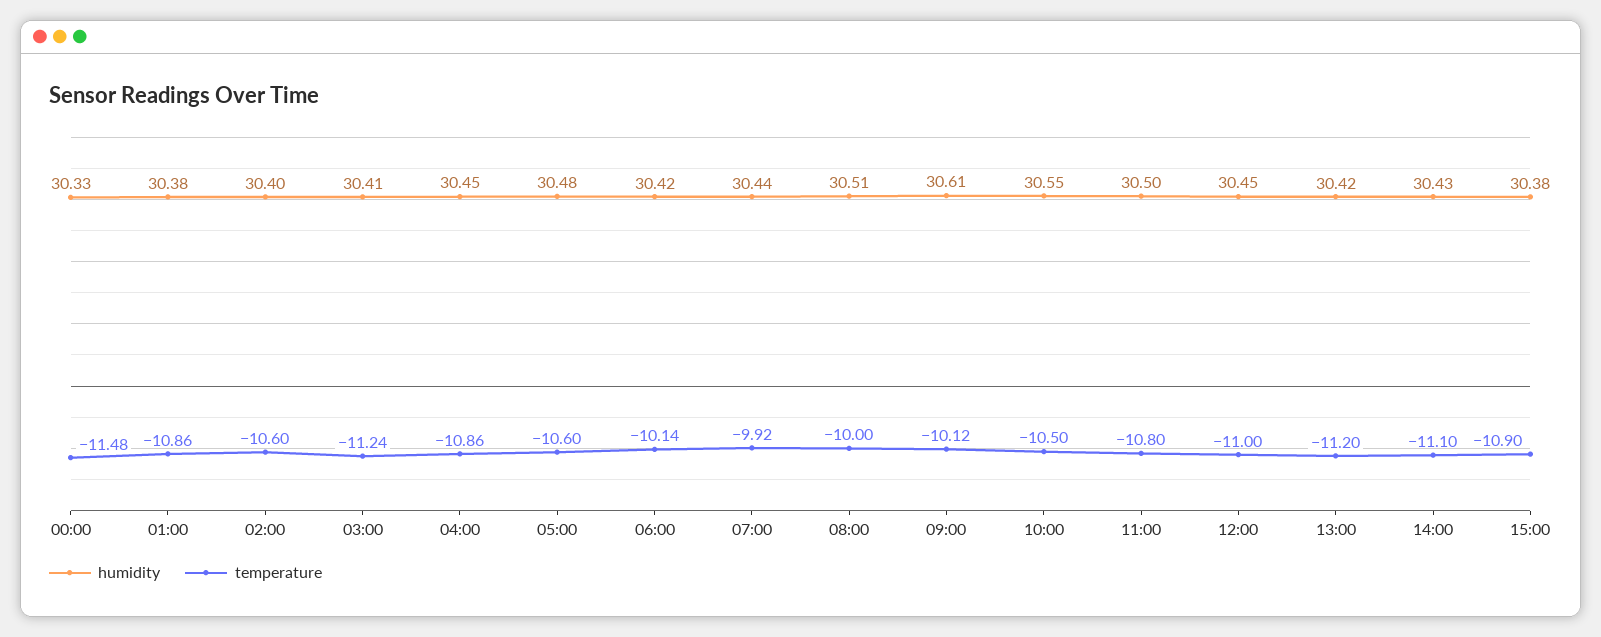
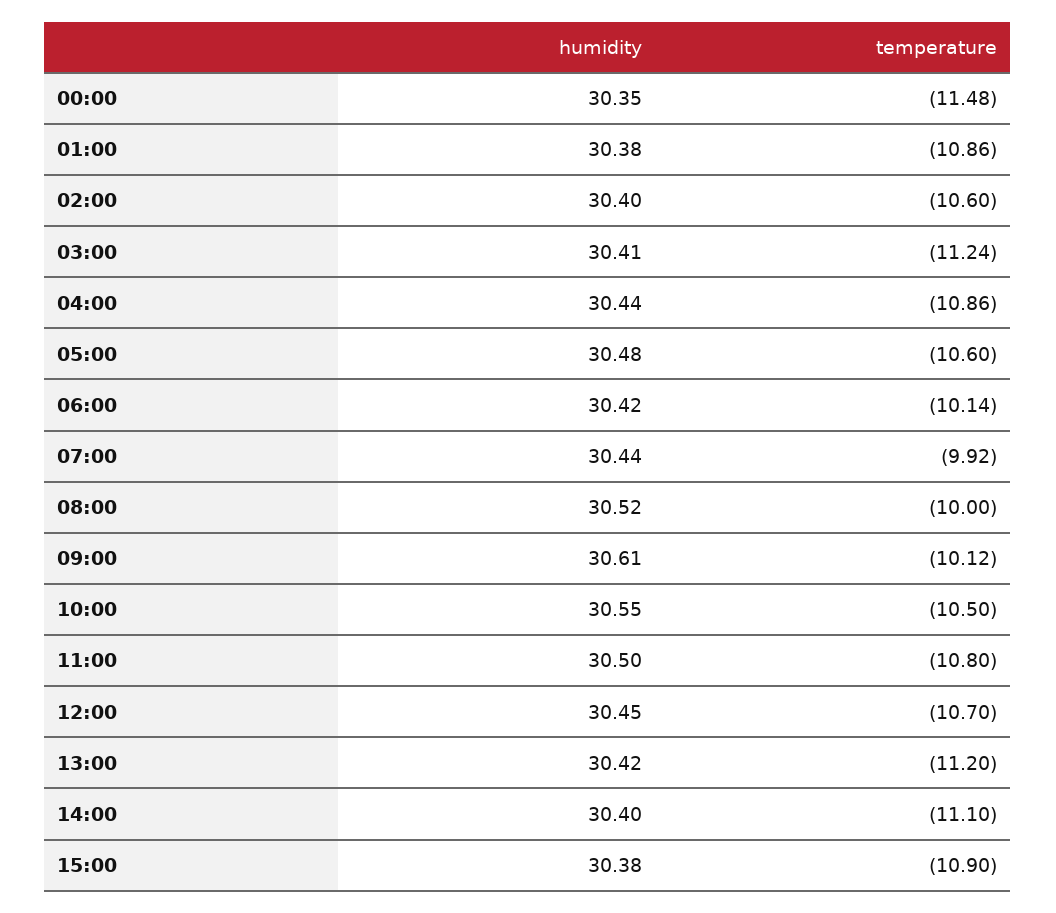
humidity, 00:00: 30.33 -> 30.35
humidity, 04:00: 30.45 -> 30.44
humidity, 08:00: 30.51 -> 30.52
temperature, 12:00: -11 -> -10.7
humidity, 14:00: 30.43 -> 30.4

